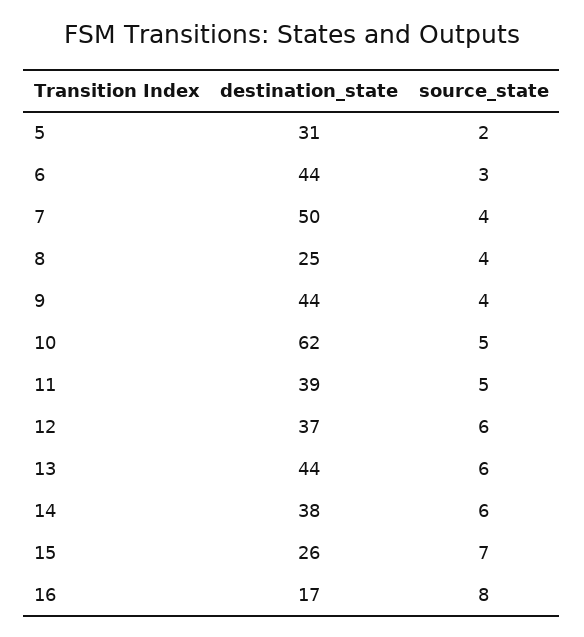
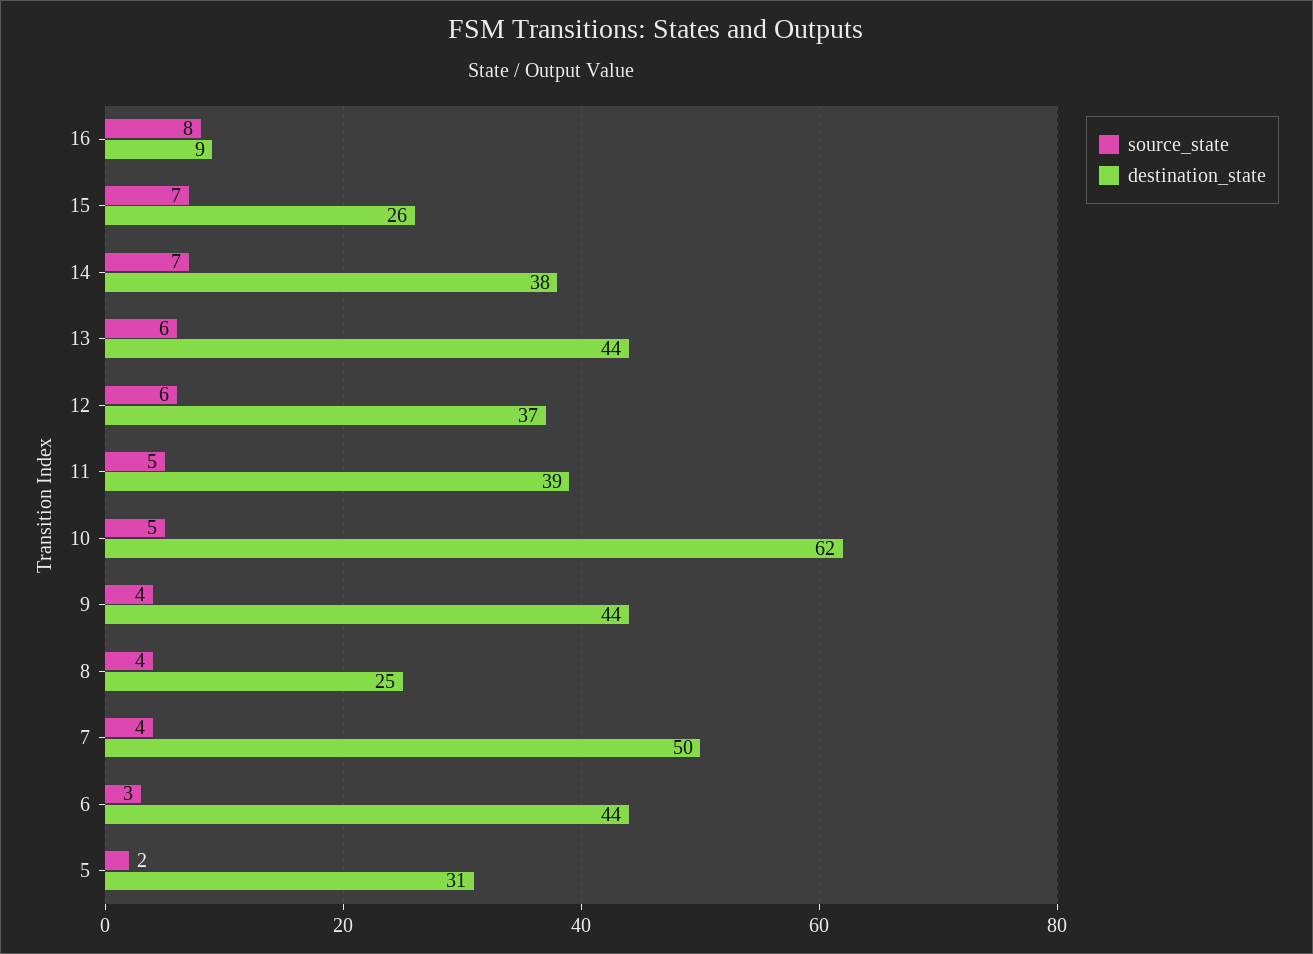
source_state, 14: 6 -> 7
destination_state, 16: 17 -> 9

